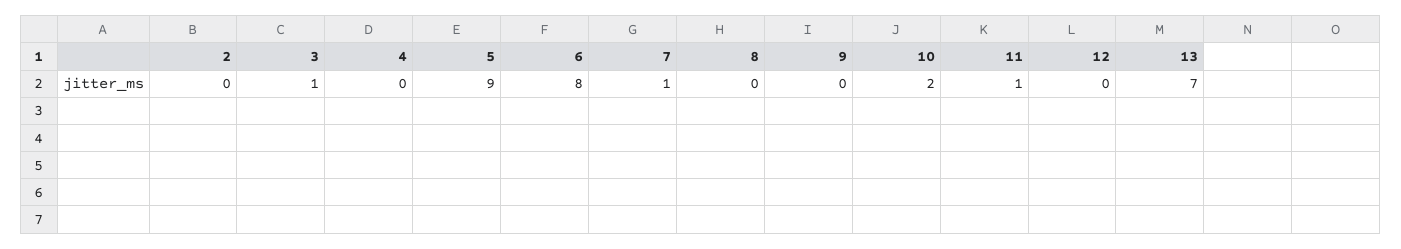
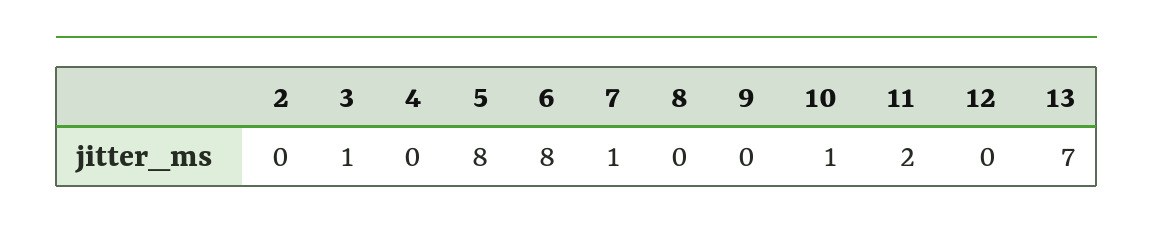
5: 9 -> 8
10: 2 -> 1
11: 1 -> 2

